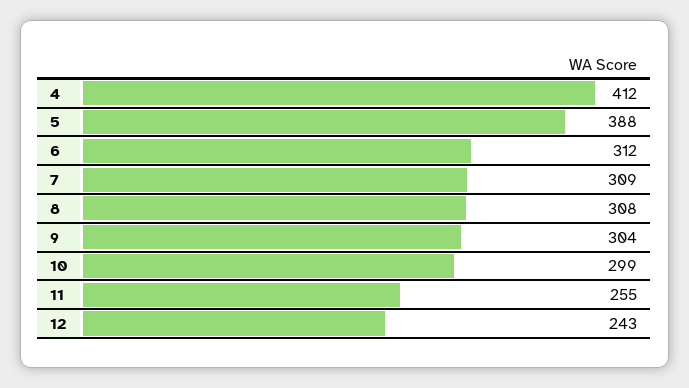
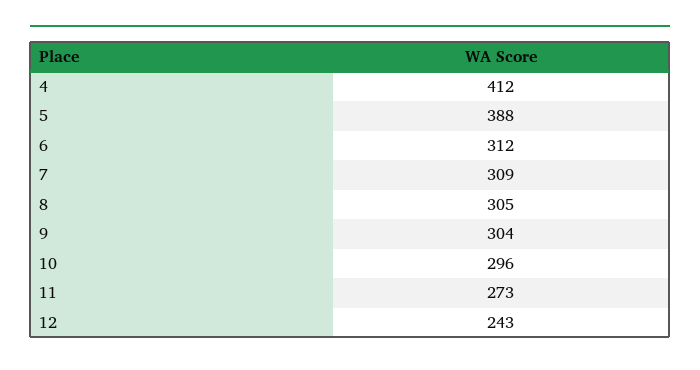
8: 308 -> 305
10: 299 -> 296
11: 255 -> 273

